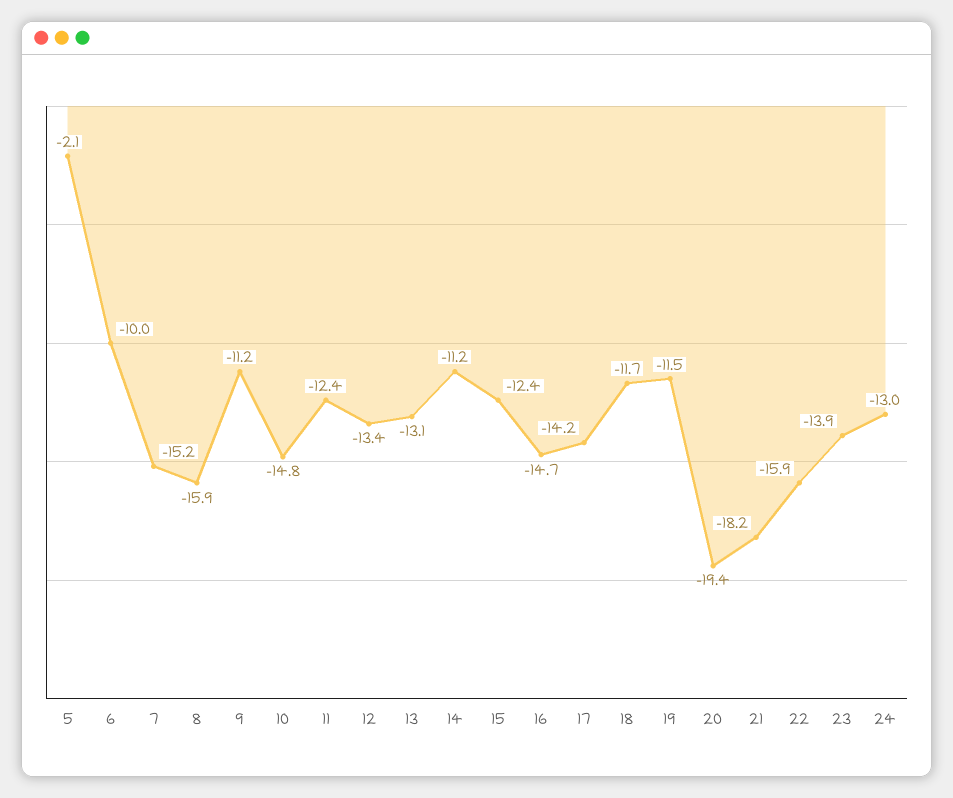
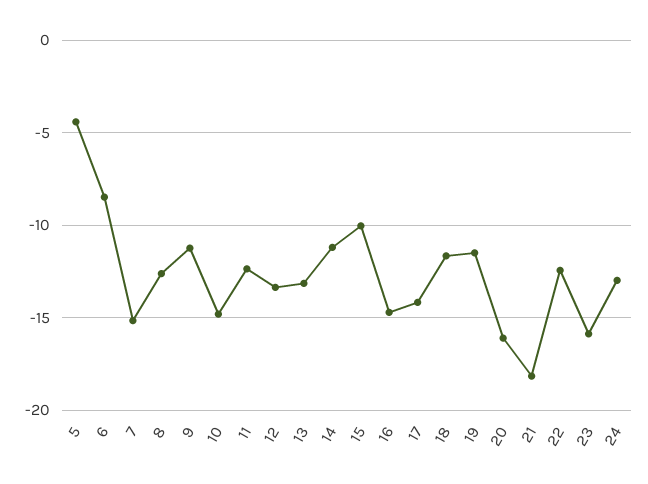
5: -2.1 -> -4.5
6: -10 -> -8.5
8: -15.9 -> -12.5
15: -12.4 -> -10
20: -19.4 -> -16
22: -15.9 -> -12.5
23: -13.9 -> -16

